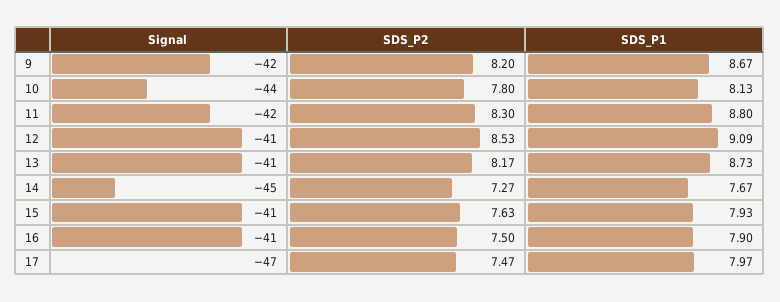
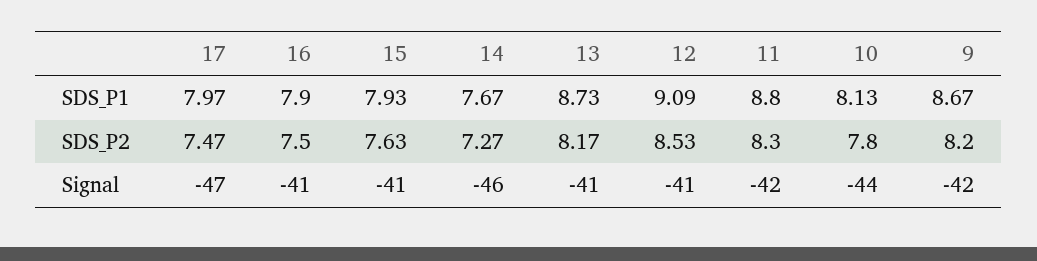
Signal, 14: -45 -> -46

